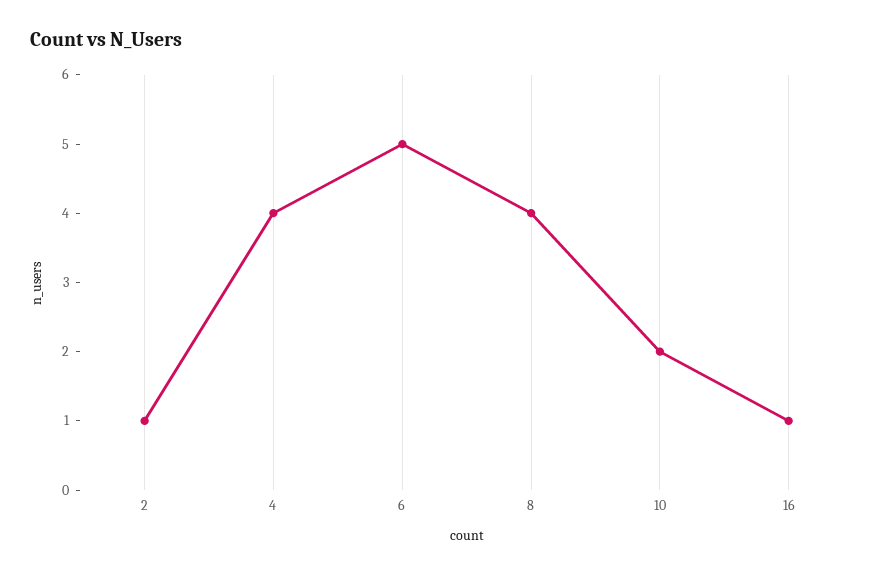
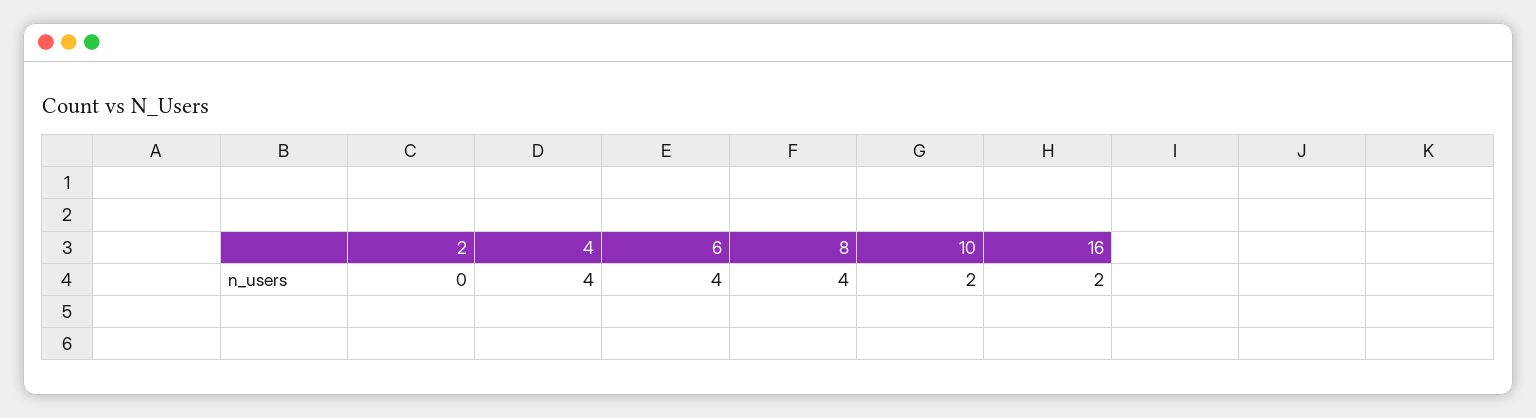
2: 1 -> 0
6: 5 -> 4
16: 1 -> 2

